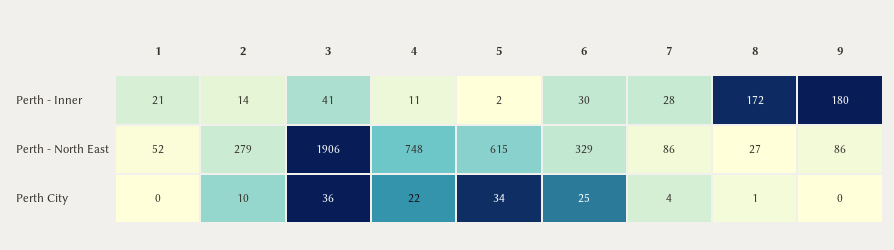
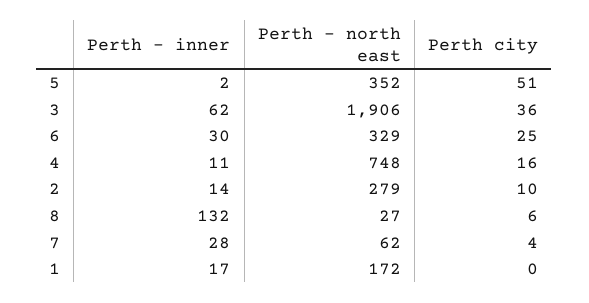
1, Perth - Inner: 21 -> 17
3, Perth - Inner: 41 -> 62
8, Perth - Inner: 172 -> 132
9, Perth - Inner: 180 -> none
1, Perth - North East: 52 -> 172
5, Perth - North East: 615 -> 352
7, Perth - North East: 86 -> 62
9, Perth - North East: 86 -> none
4, Perth City: 22 -> 16
5, Perth City: 34 -> 51
8, Perth City: 1 -> 6
9, Perth City: 0 -> none

